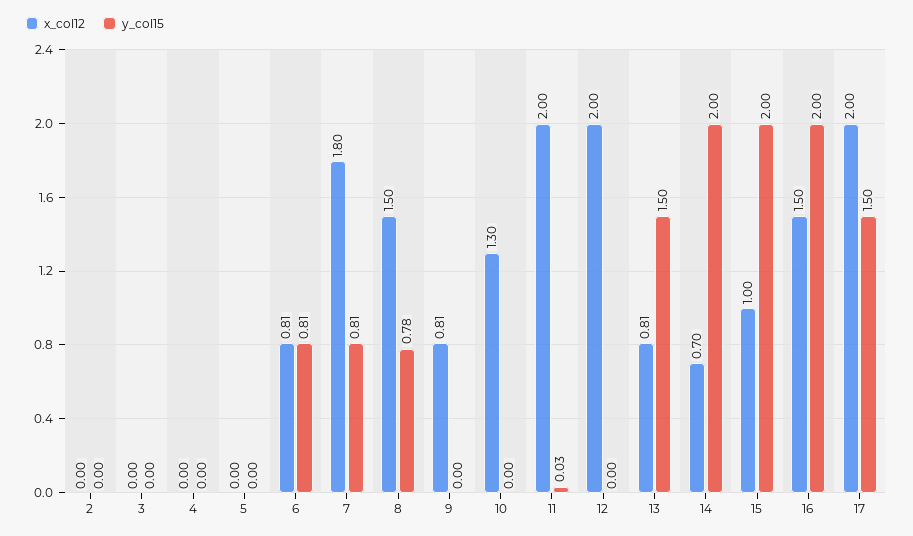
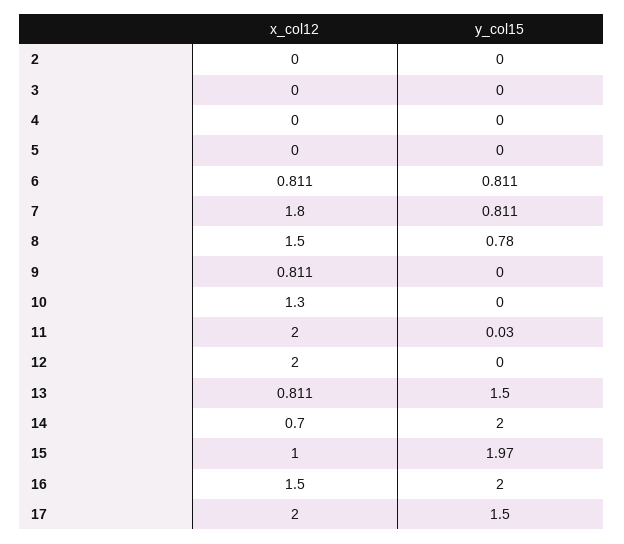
y_col15, 15: 2 -> 1.97

